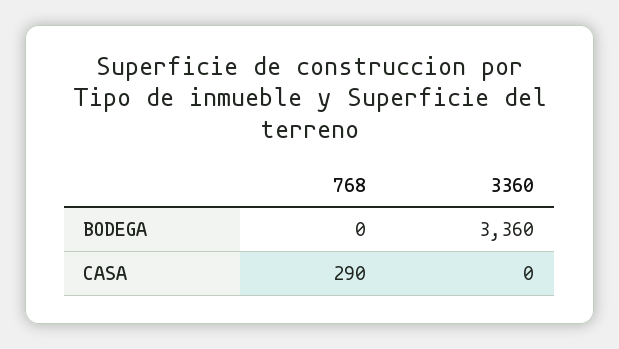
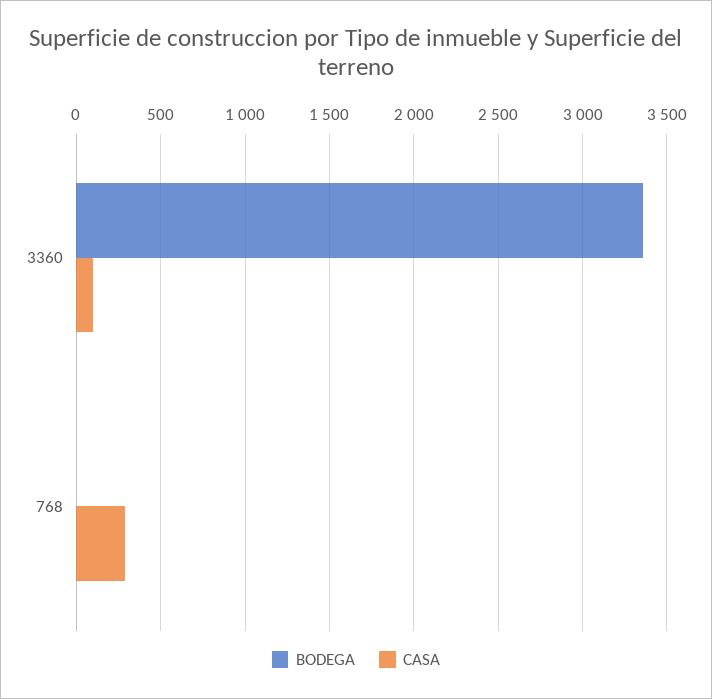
CASA, 3360: 0 -> 100

